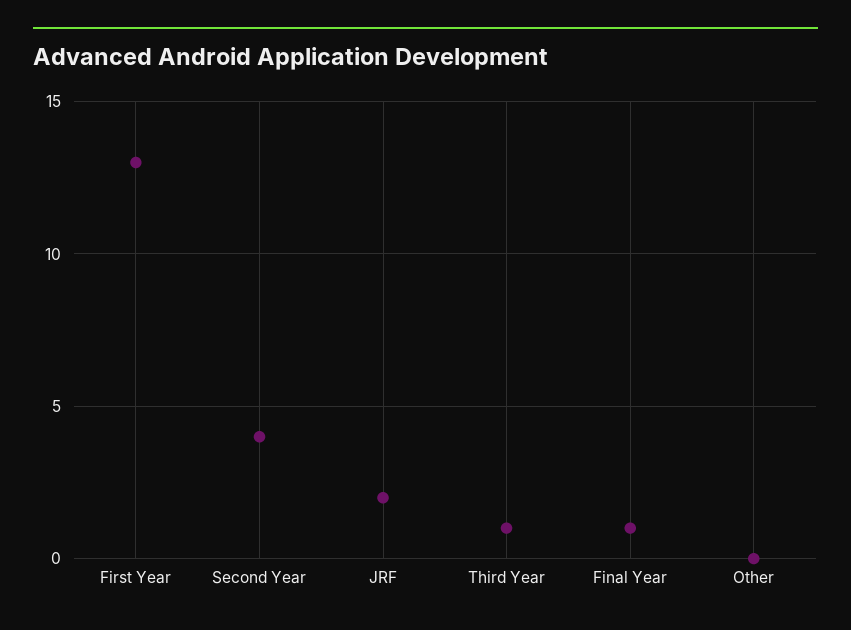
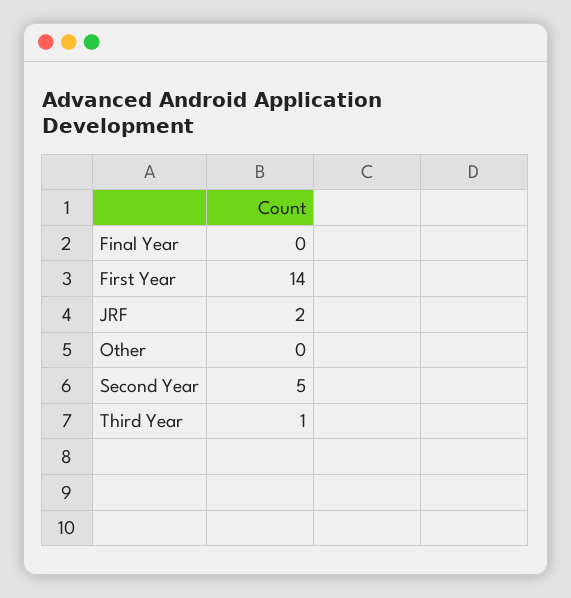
First Year: 13 -> 14
Second Year: 4 -> 5
Final Year: 1 -> 0

